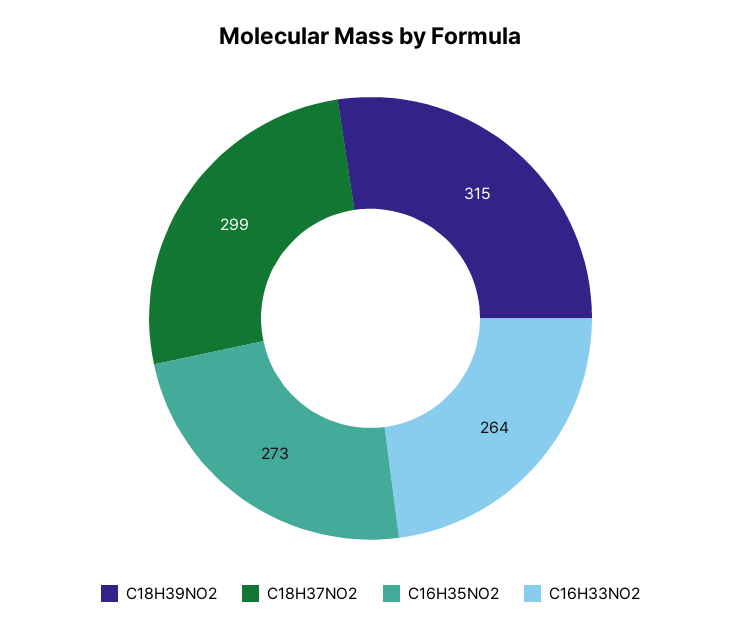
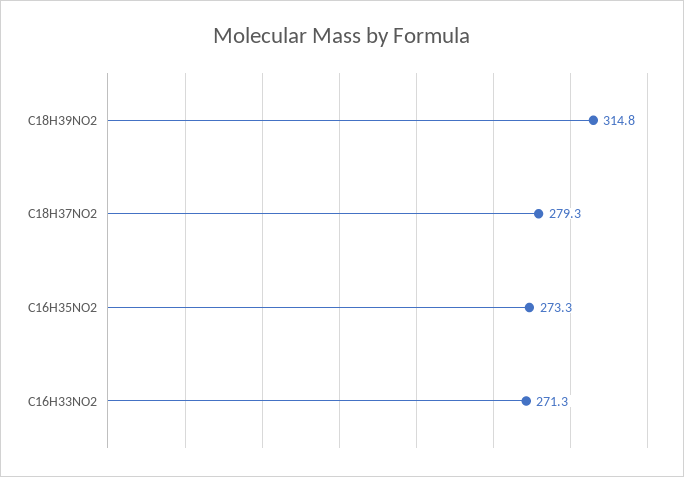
C18H37NO2: 299 -> 279.3
C16H33NO2: 264 -> 271.3

